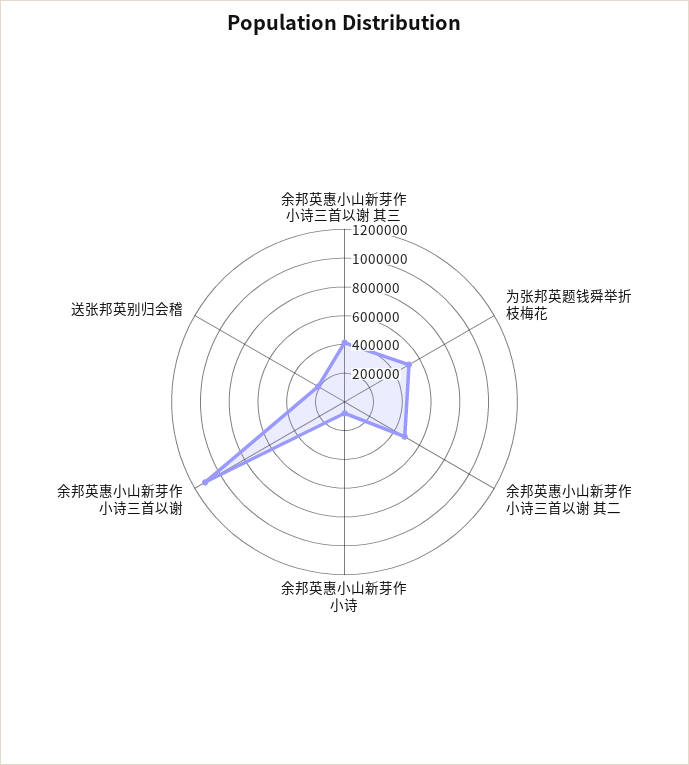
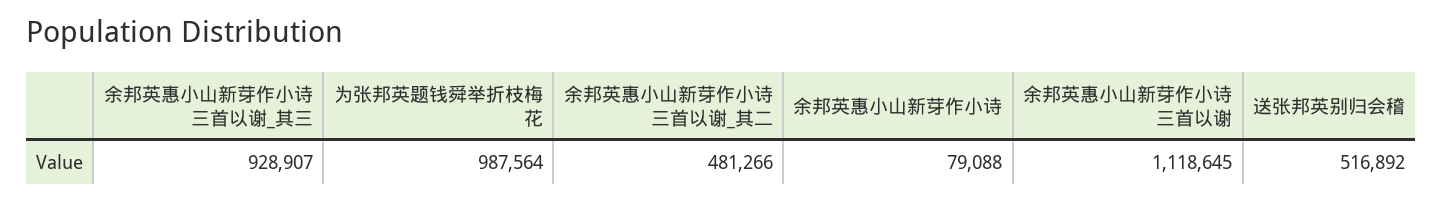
余邦英惠小山新芽作小诗三首以谢 其三: 400000 -> 928907
为张邦英题钱舜举折枝梅花: 500000 -> 987564
送张邦英别归会稽: 200000 -> 516892

